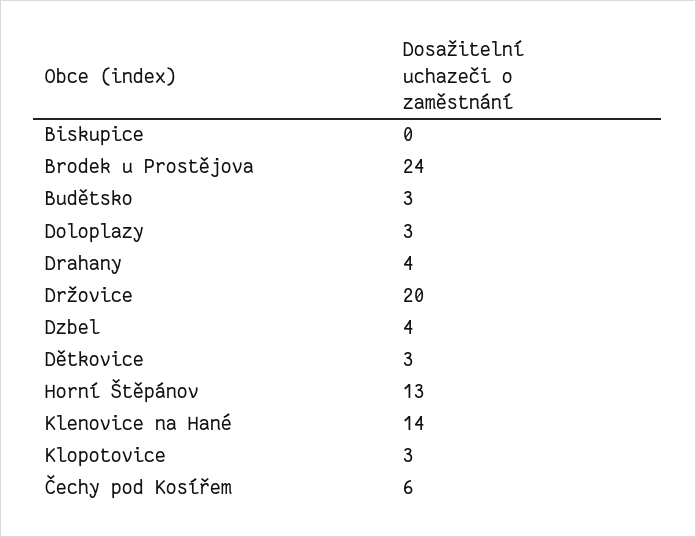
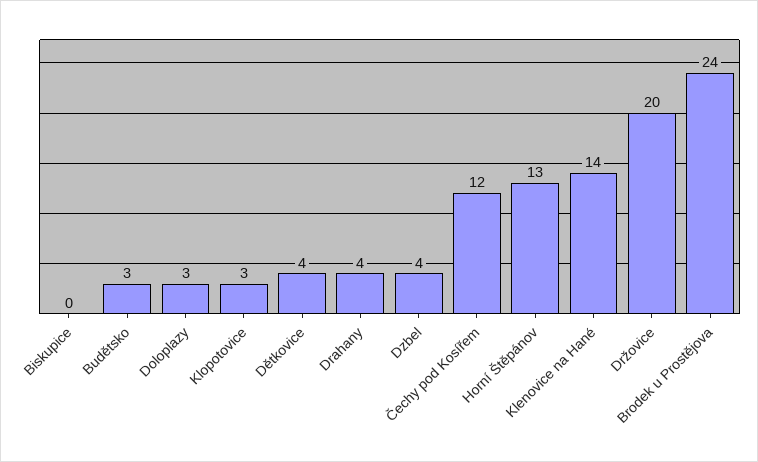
Dětkovice: 3 -> 4
Čechy pod Kosířem: 6 -> 12

